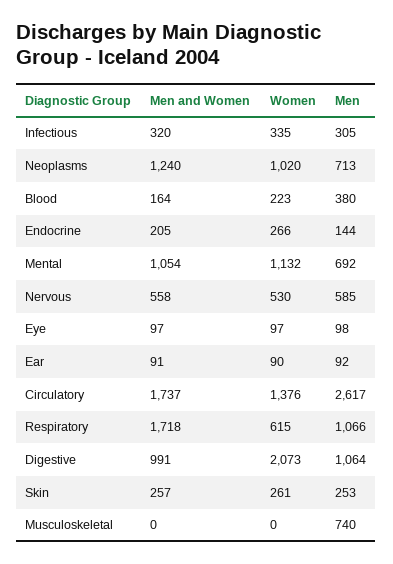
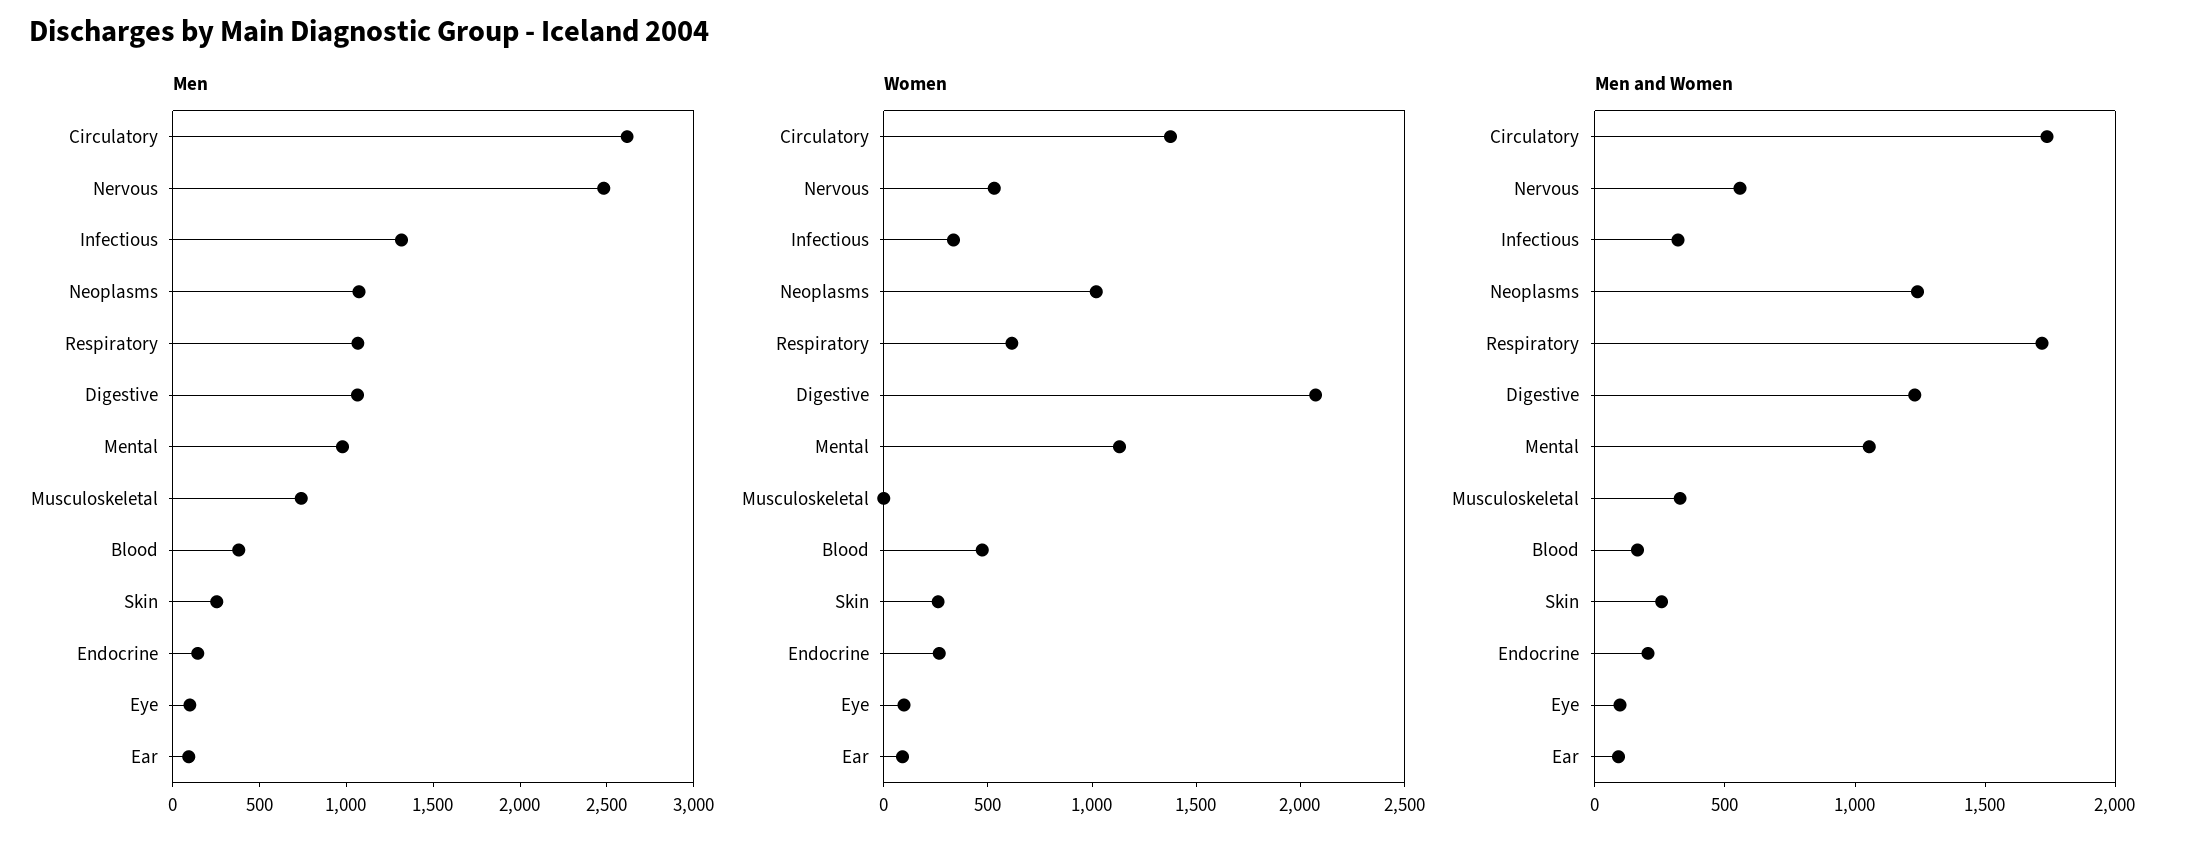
Men, Infectious: 305 -> 1300
Men, Neoplasms: 713 -> 1100
Women, Blood: 223 -> 500
Men, Mental: 692 -> 1000
Men, Nervous: 585 -> 2500
Men and Women, Digestive: 991 -> 1200
Men and Women, Musculoskeletal: 0 -> 300

